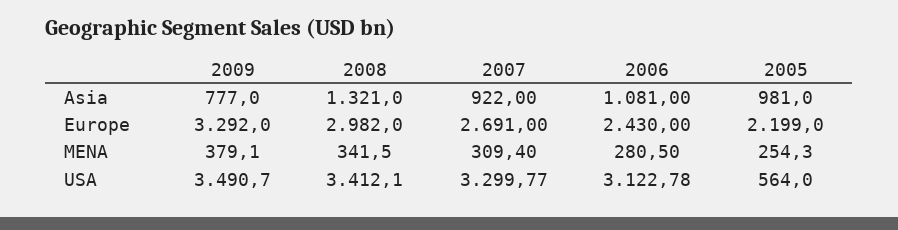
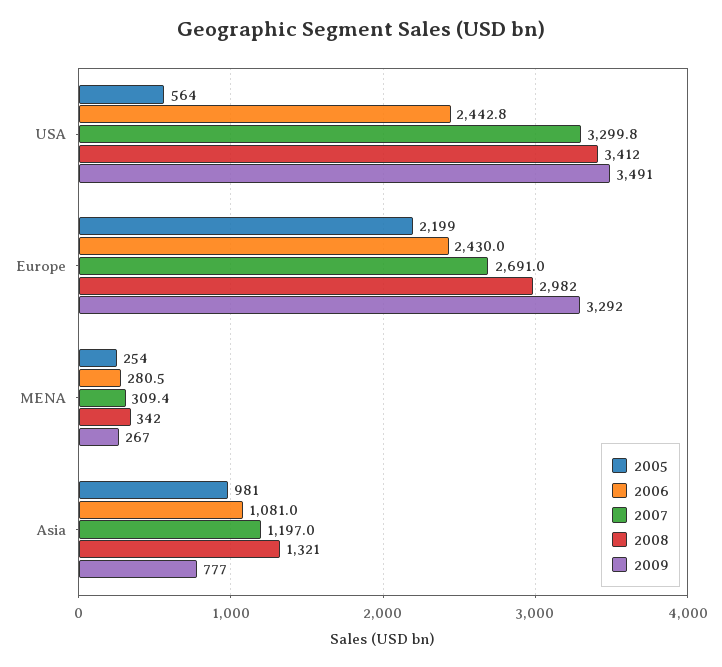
2007, Asia: 922 -> 1197
2009, MENA: 379.1 -> 267
2006, USA: 3122.78 -> 2442.8

